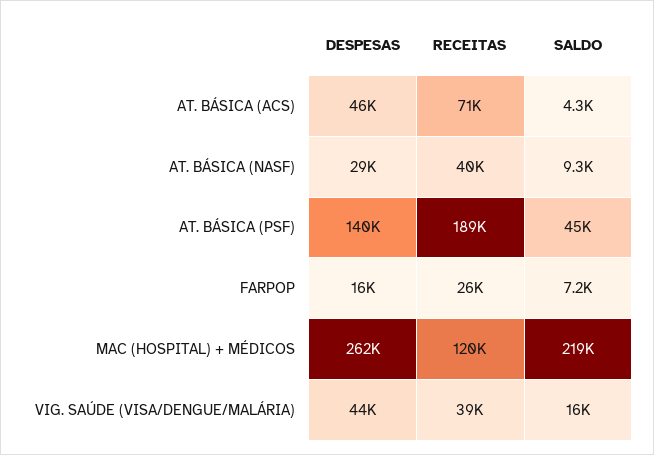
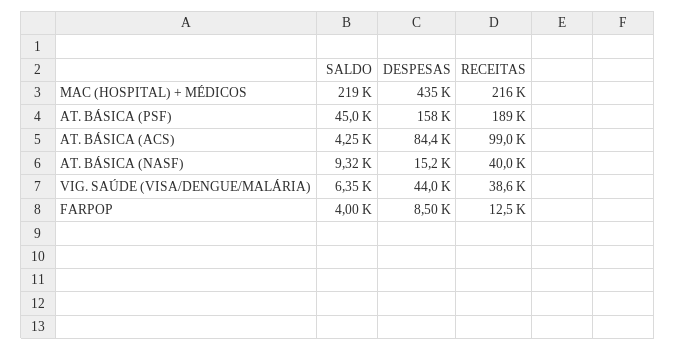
DESPESAS, AT. BÁSICA (ACS): 46000 -> 84400
RECEITAS, AT. BÁSICA (ACS): 71000 -> 99000
DESPESAS, AT. BÁSICA (NASF): 29000 -> 15200
DESPESAS, AT. BÁSICA (PSF): 140000 -> 158000
DESPESAS, FARPOP: 16000 -> 8500
RECEITAS, FARPOP: 26000 -> 12500
SALDO, FARPOP: 7200 -> 4000
DESPESAS, MAC (HOSPITAL) + MÉDICOS: 262000 -> 435000
RECEITAS, MAC (HOSPITAL) + MÉDICOS: 120000 -> 216000
SALDO, VIG. SAÚDE (VISA/DENGUE/MALÁRIA): 16000 -> 6350

